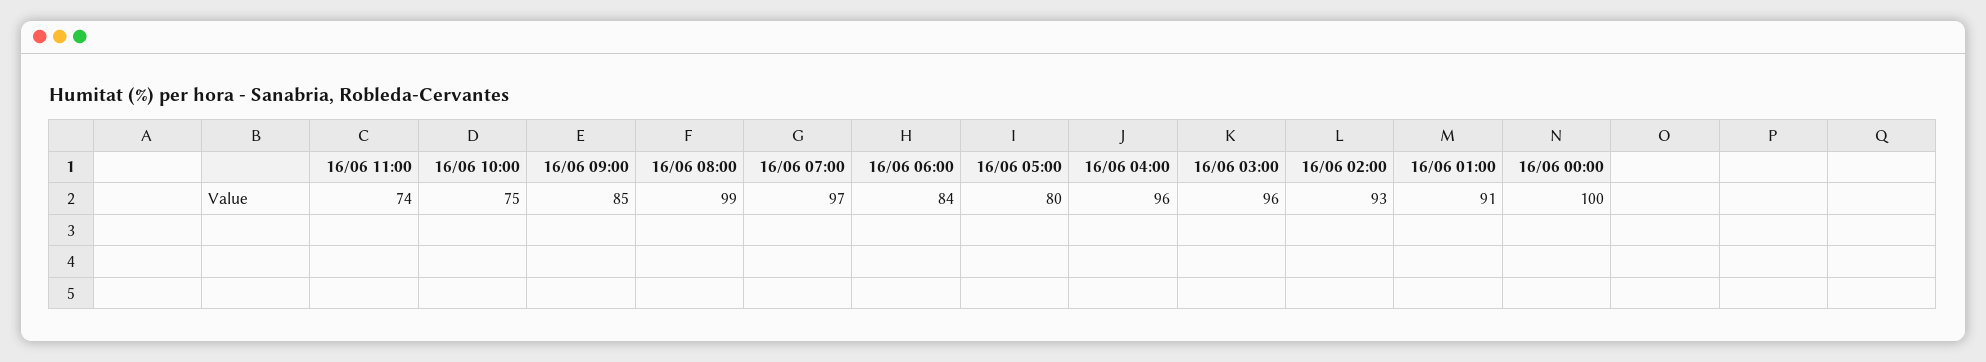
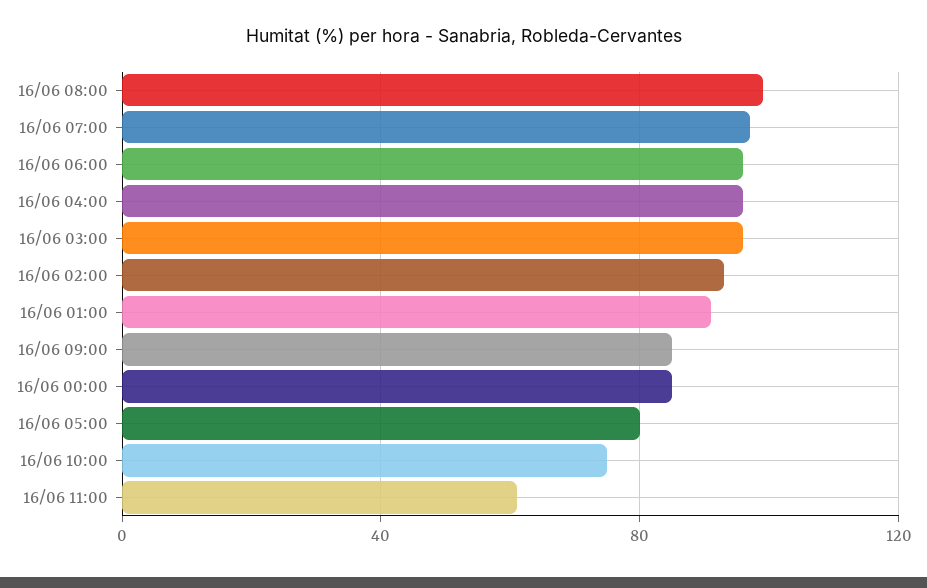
16/06 11:00: 74 -> 60
16/06 06:00: 84 -> 95
16/06 00:00: 100 -> 85

